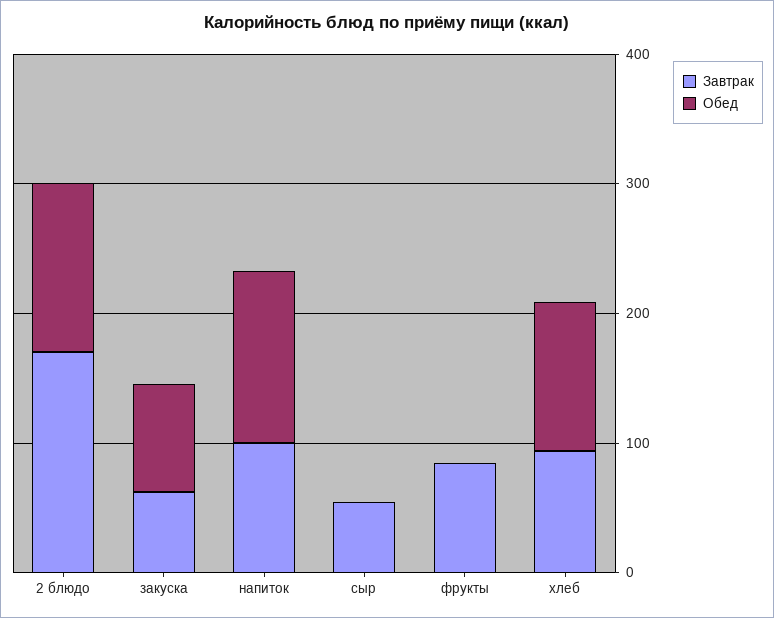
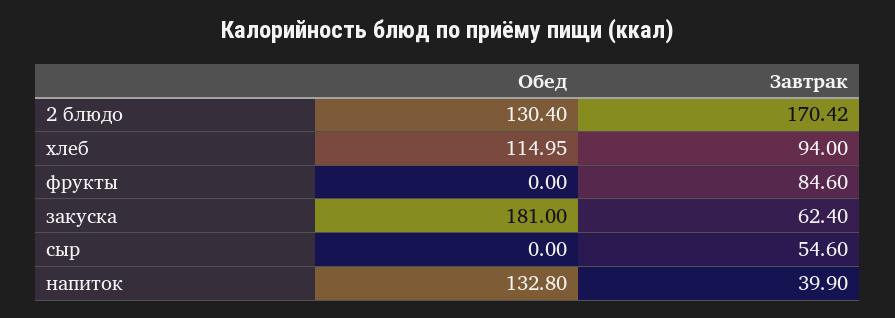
Обед, закуска: 80 -> 181
Завтрак, напиток: 100 -> 39.9

